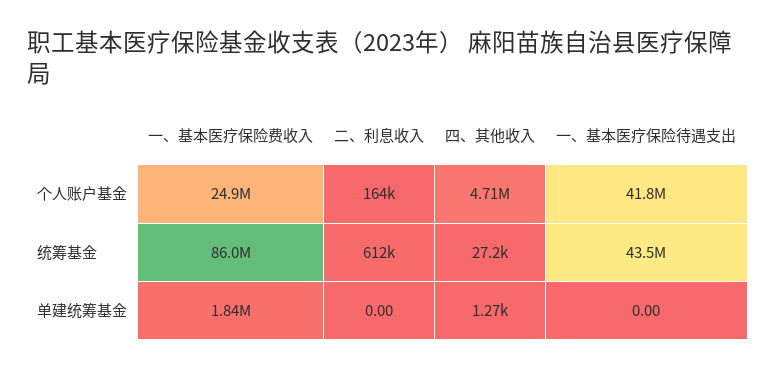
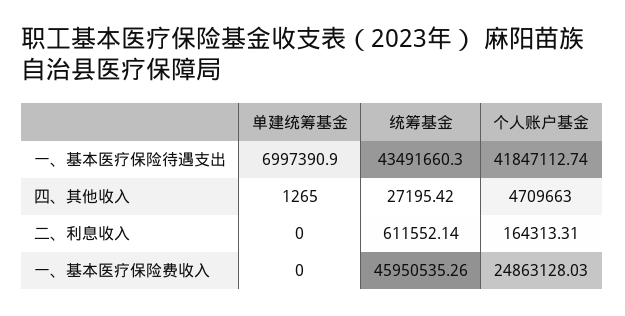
一、基本医疗保险费收入, 统筹基金: 86000000 -> 45950535.26
一、基本医疗保险费收入, 单建统筹基金: 1840000 -> 0
一、基本医疗保险待遇支出, 单建统筹基金: 0 -> 6997390.9

